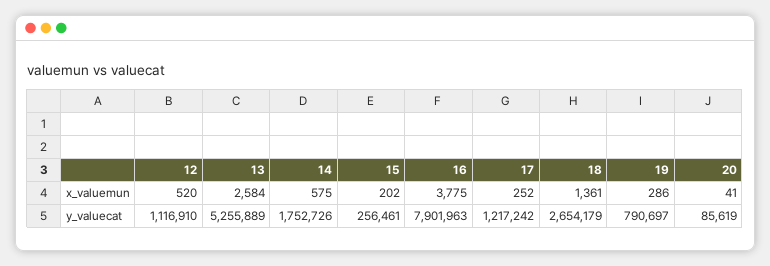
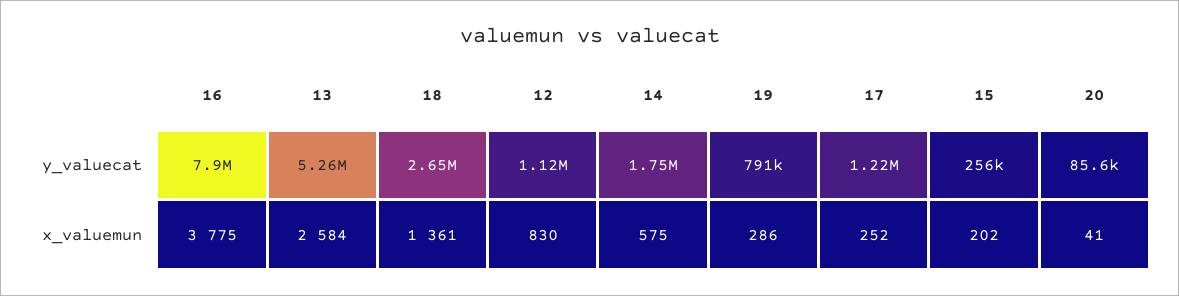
12, x_valuemun: 520 -> 830

